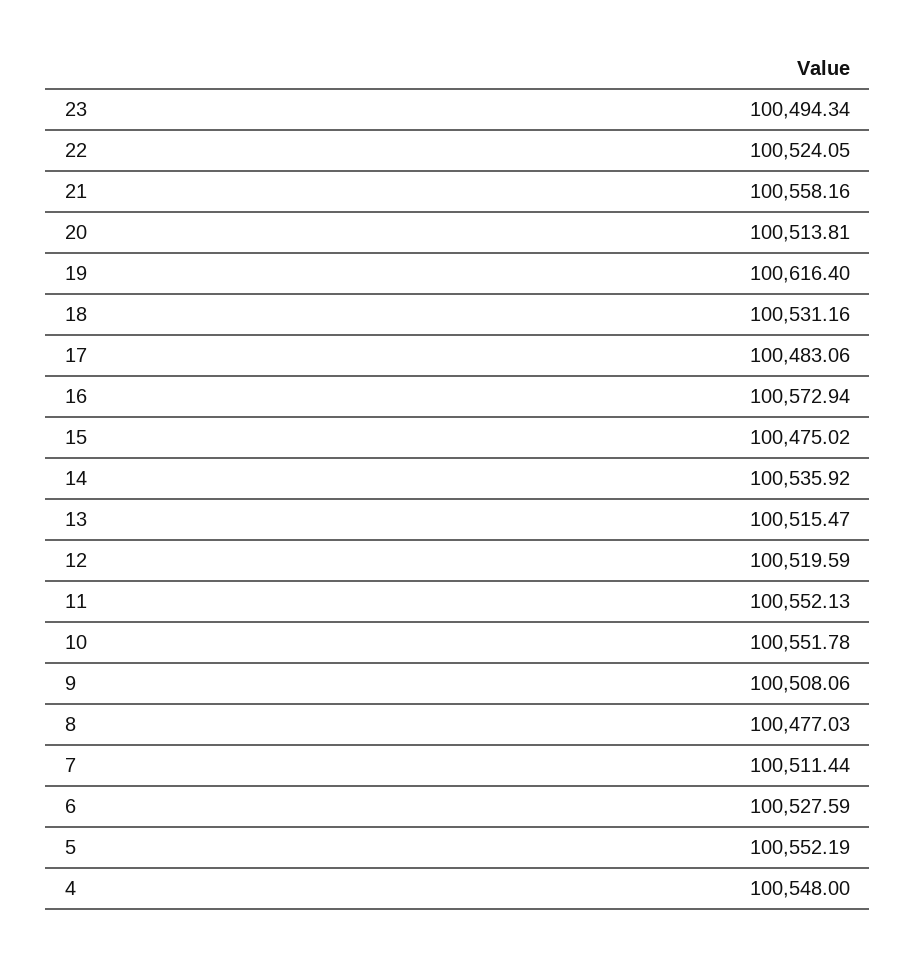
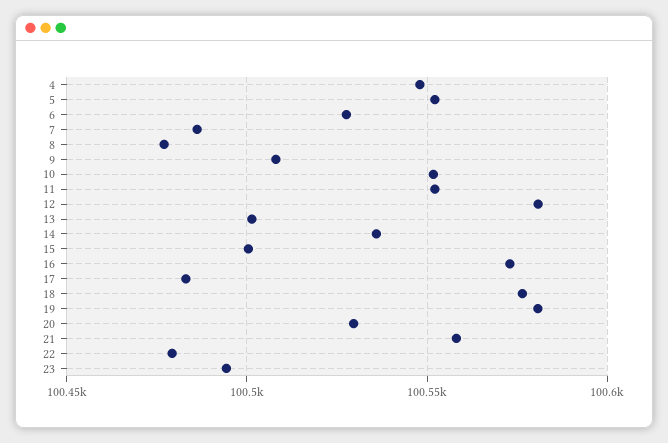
22: 100524.05 -> 100480
20: 100513.81 -> 100530
19: 100616.4 -> 100580
18: 100531.16 -> 100575
15: 100475.02 -> 100500
13: 100515.47 -> 100500
12: 100519.59 -> 100580
7: 100511.44 -> 100485

